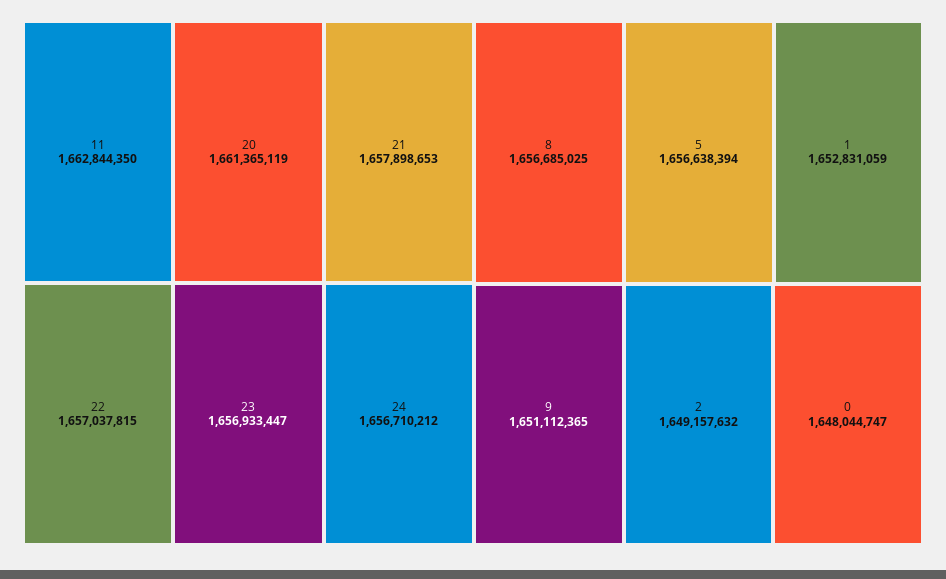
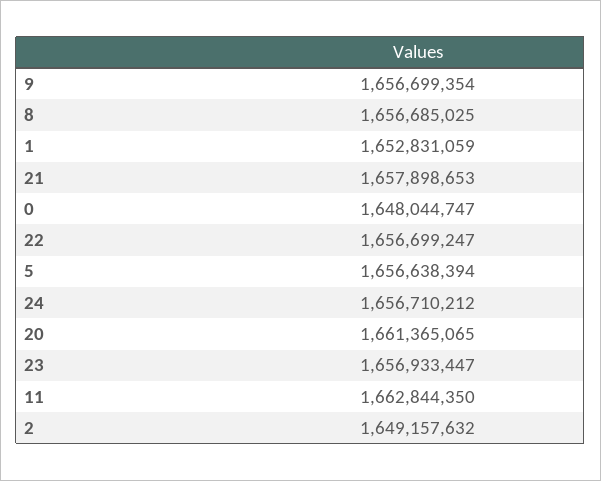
20: 1661365119 -> 1661365065
22: 1657037815 -> 1656699247
9: 1651112365 -> 1656699354

